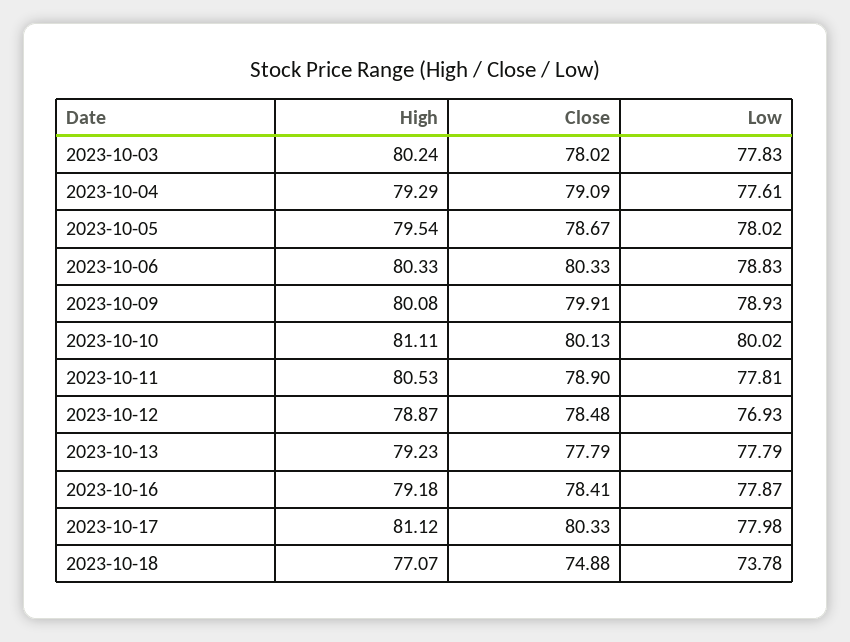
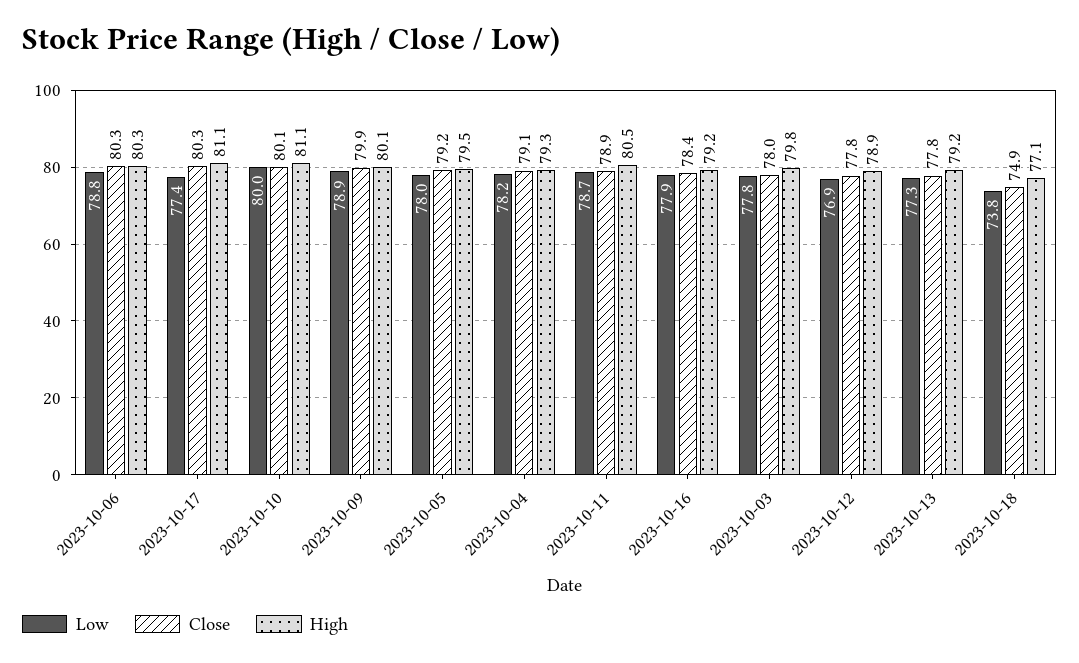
High, 2023-10-03: 80.24 -> 79.8
Low, 2023-10-04: 77.61 -> 78.2
Close, 2023-10-05: 78.67 -> 79.2
Low, 2023-10-11: 77.81 -> 78.7
Close, 2023-10-12: 78.48 -> 77.8
Low, 2023-10-13: 77.79 -> 77.3
Low, 2023-10-17: 77.98 -> 77.4

